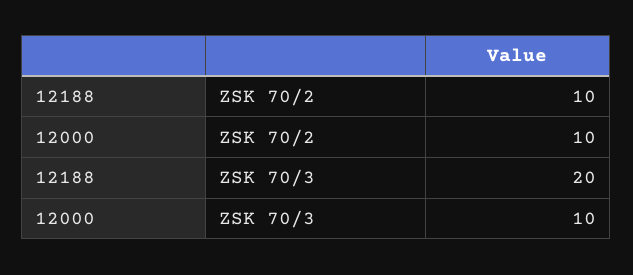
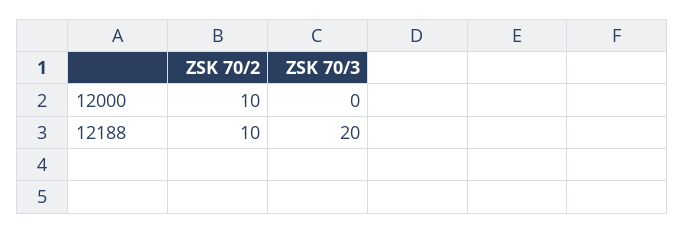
12000, ZSK 70/3: 10 -> 0

